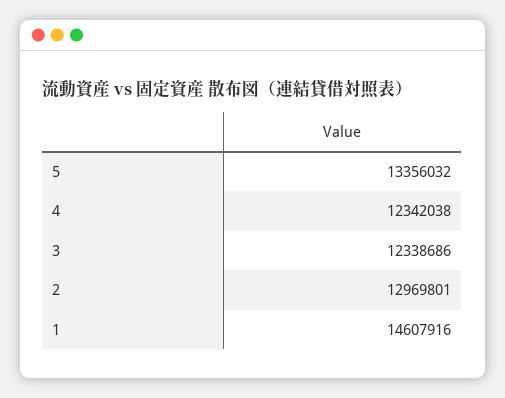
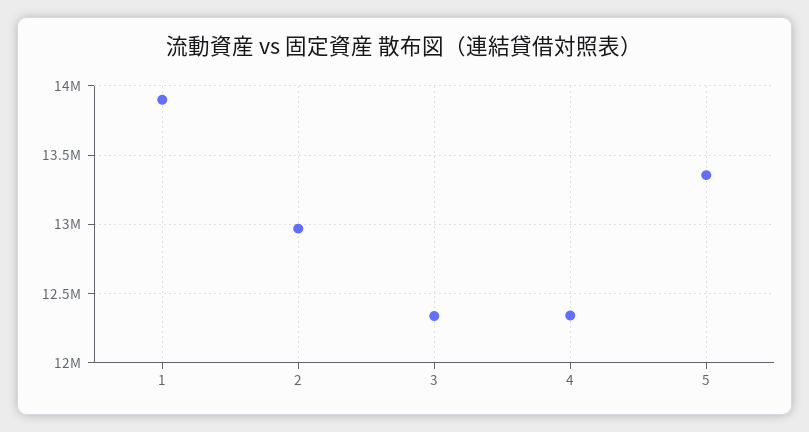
1: 14607916 -> 13900000

